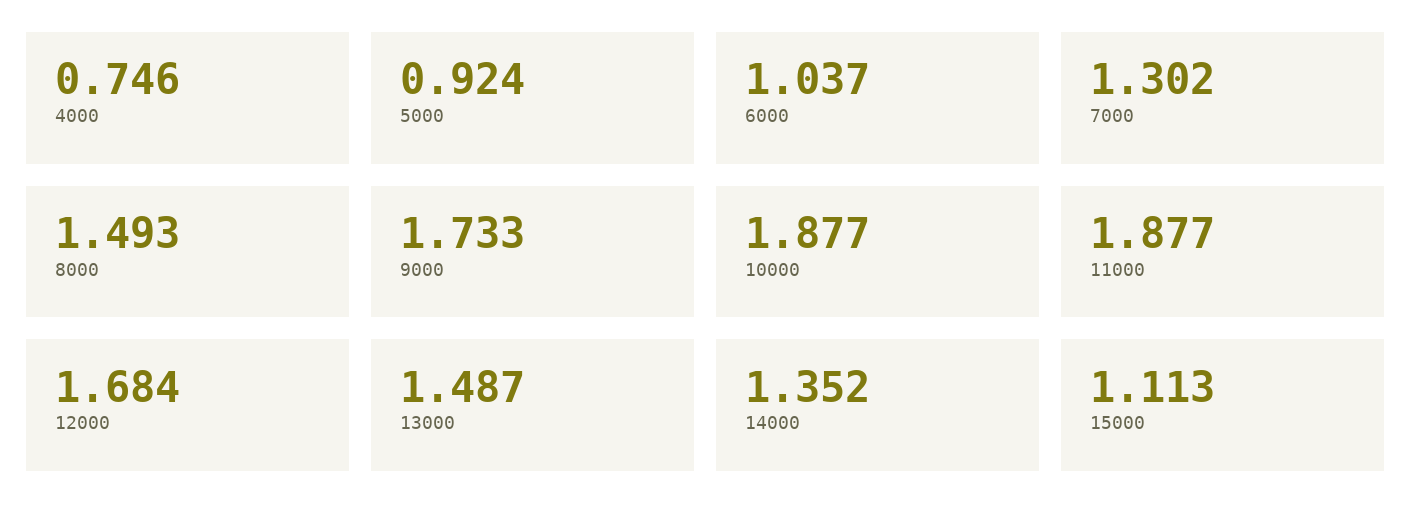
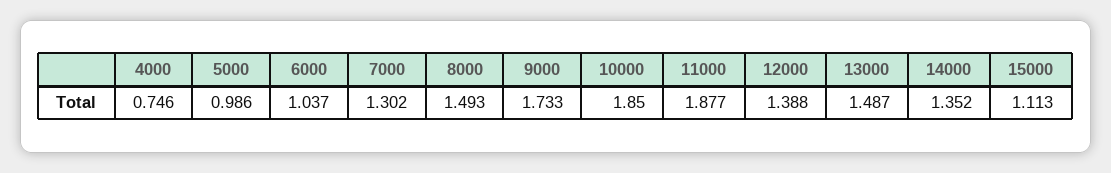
5000: 0.924 -> 0.986
10000: 1.877 -> 1.85
12000: 1.684 -> 1.388

